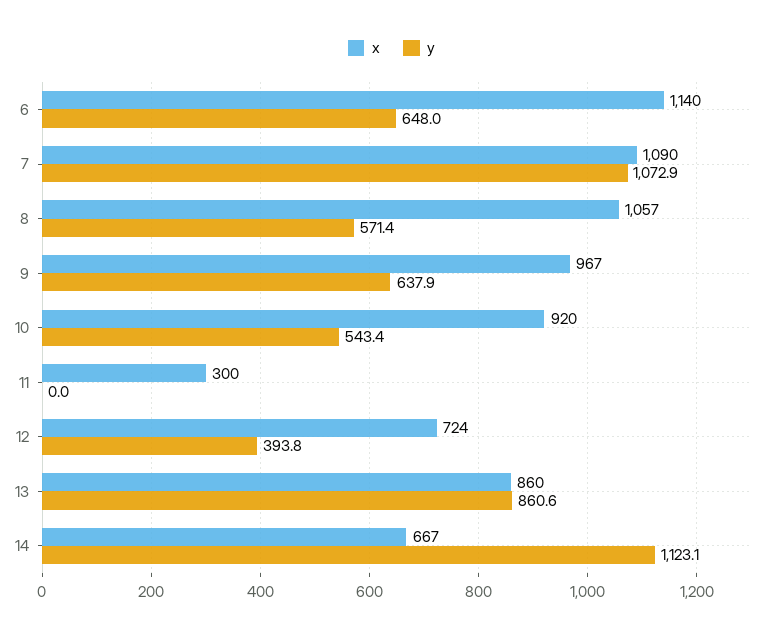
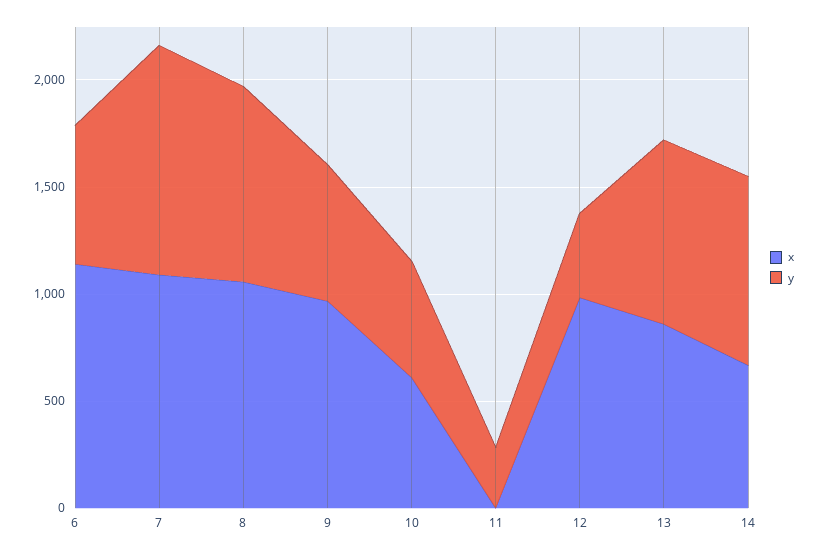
y, 8: 571.4 -> 900
x, 10: 920 -> 600
x, 11: 300 -> 0
y, 11: 0 -> 300
x, 12: 724 -> 1000
y, 14: 1123.1 -> 900

